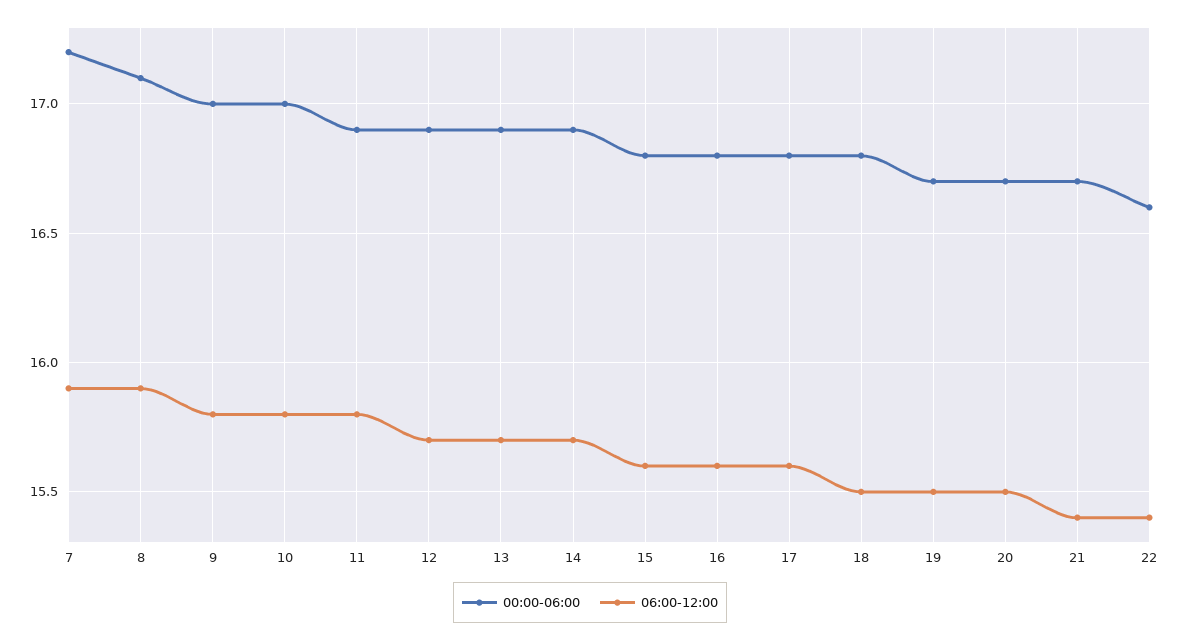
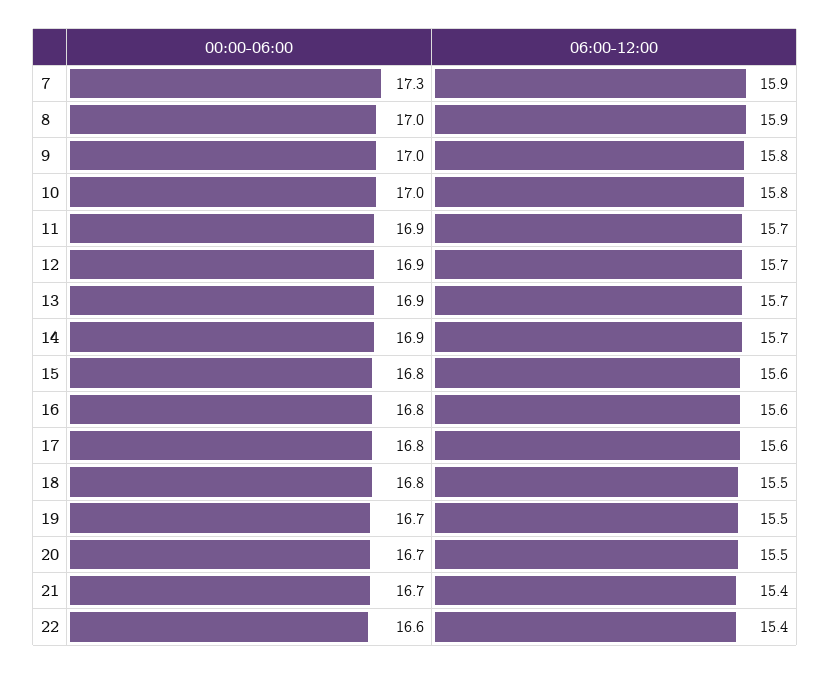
00:00-06:00, 7: 17.2 -> 17.3
00:00-06:00, 8: 17.1 -> 17
06:00-12:00, 11: 15.8 -> 15.7

